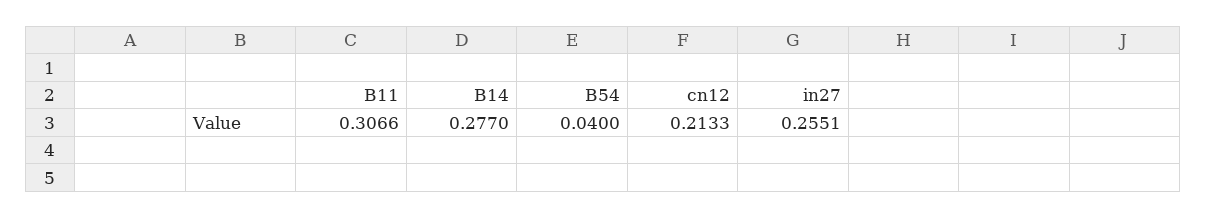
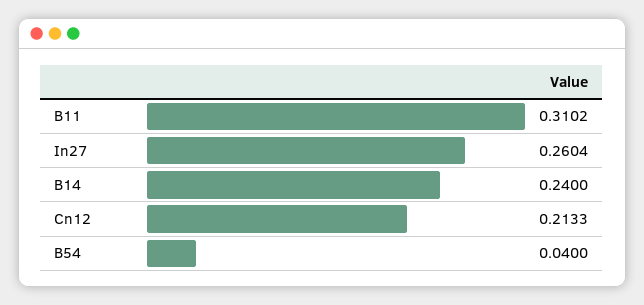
B11: 0.3066 -> 0.3102
B14: 0.277 -> 0.24
in27: 0.2551 -> 0.2604

